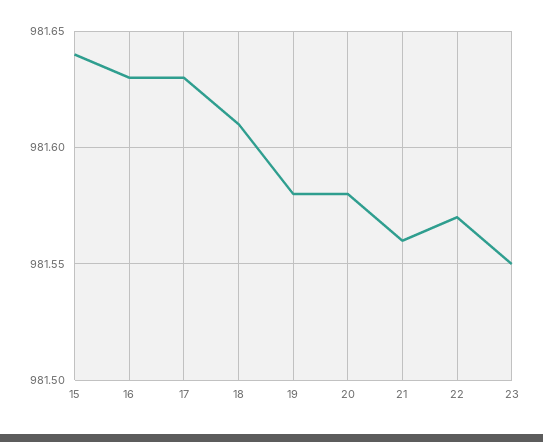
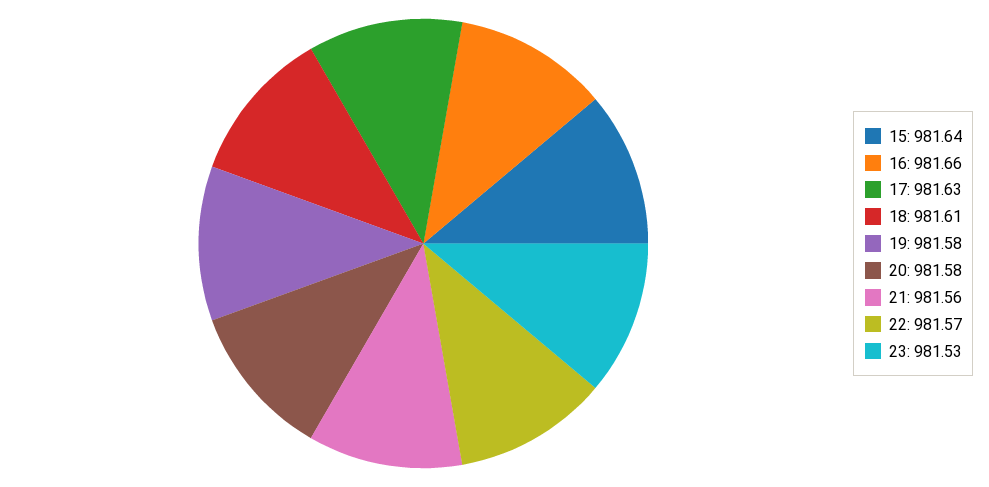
16: 981.63 -> 981.66
23: 981.55 -> 981.53

